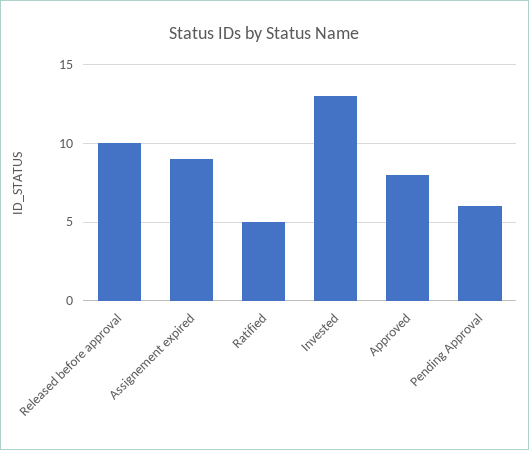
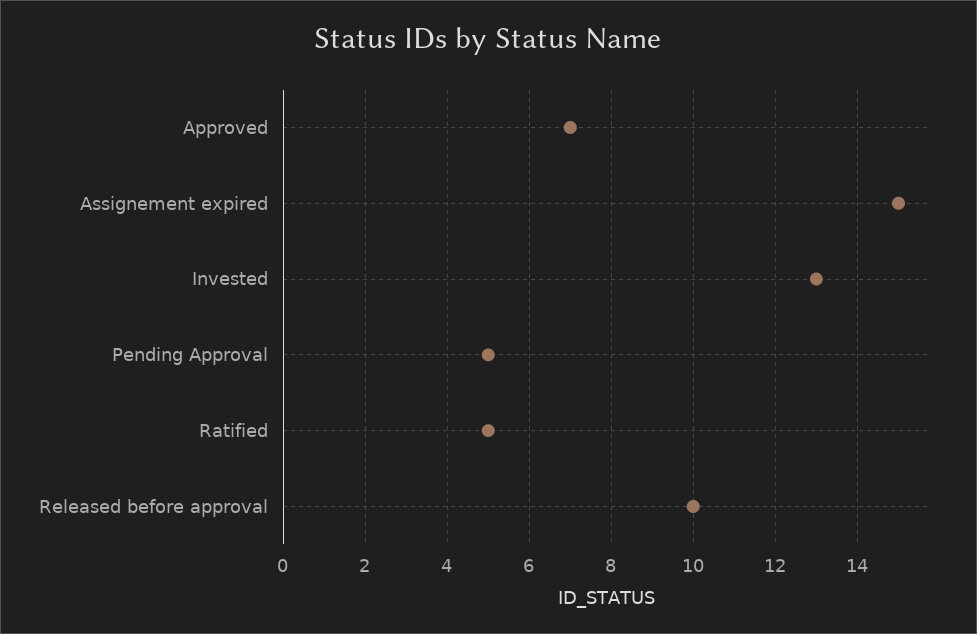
Assignement expired: 9 -> 15
Approved: 8 -> 7
Pending Approval: 6 -> 5

